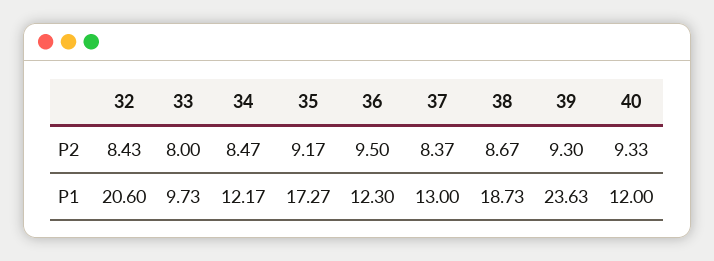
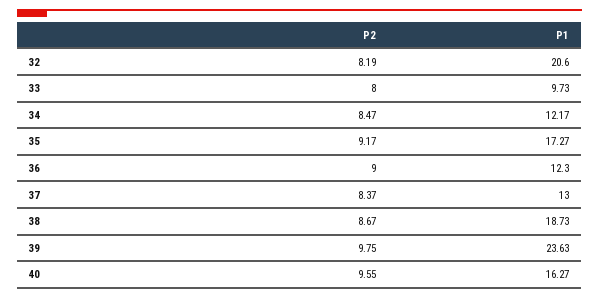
32, P2: 8.43 -> 8.19
36, P2: 9.5 -> 9
39, P2: 9.3 -> 9.75
40, P2: 9.33 -> 9.55
40, P1: 12 -> 16.27

